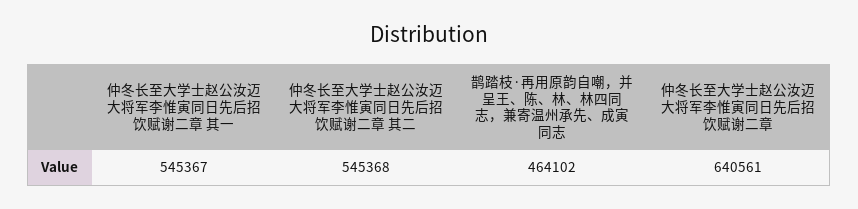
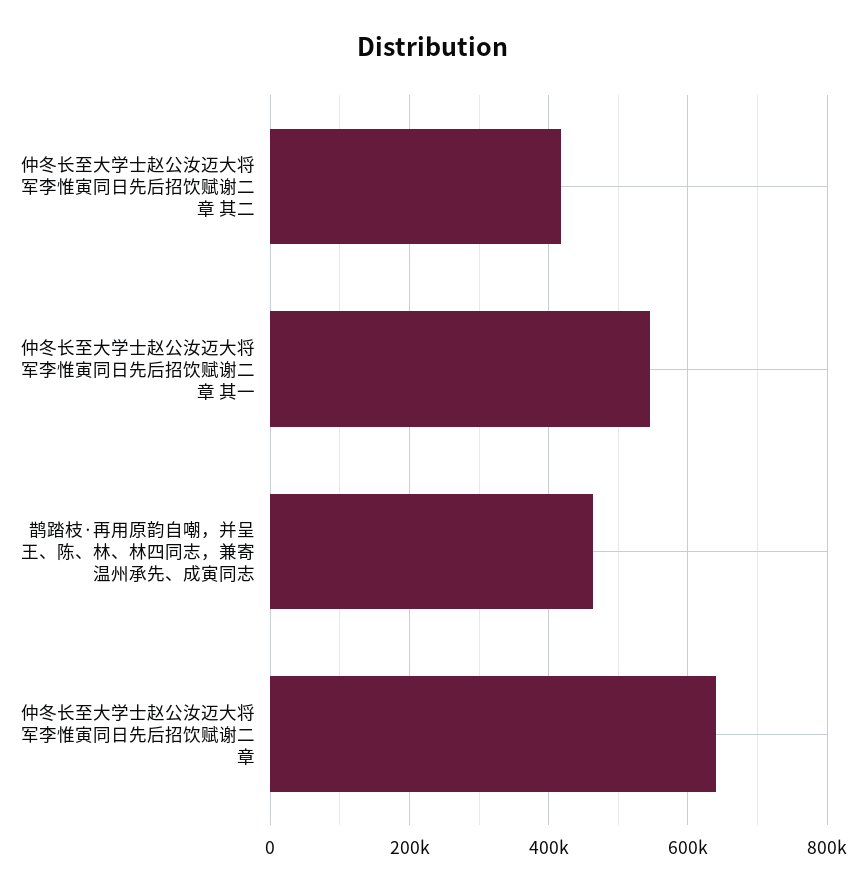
仲冬长至大学士赵公汝迈大将军李惟寅同日先后招饮赋谢二章 其二: 545368 -> 420000

